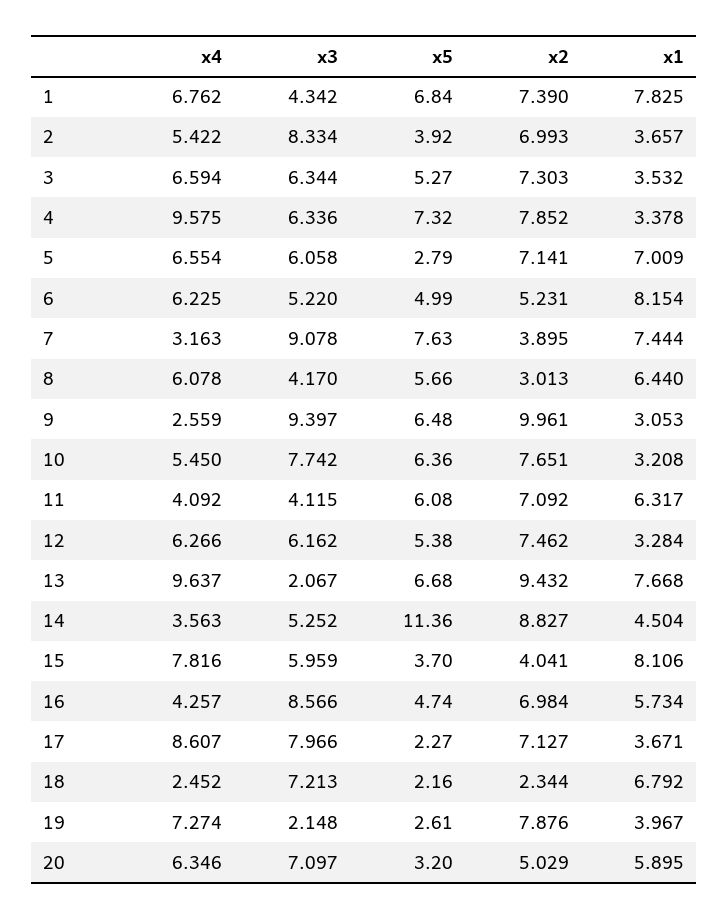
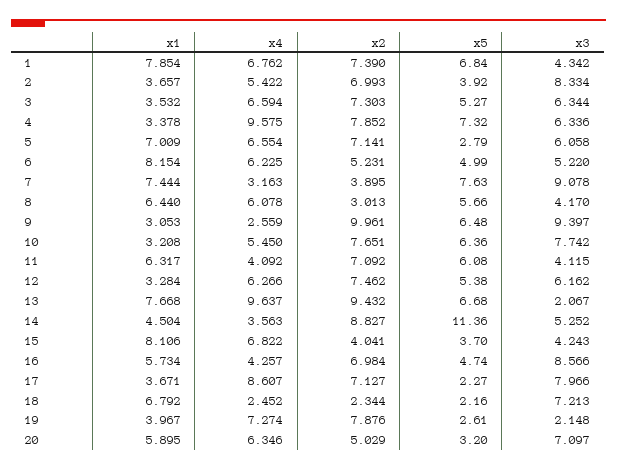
x1, 1: 7.825 -> 7.854
x4, 15: 7.816 -> 6.822
x3, 15: 5.959 -> 4.243

